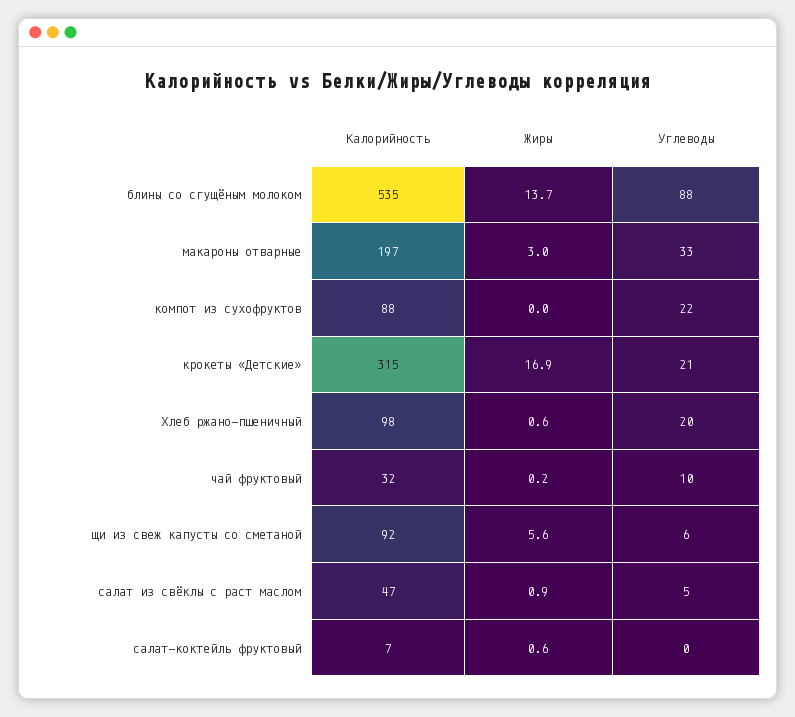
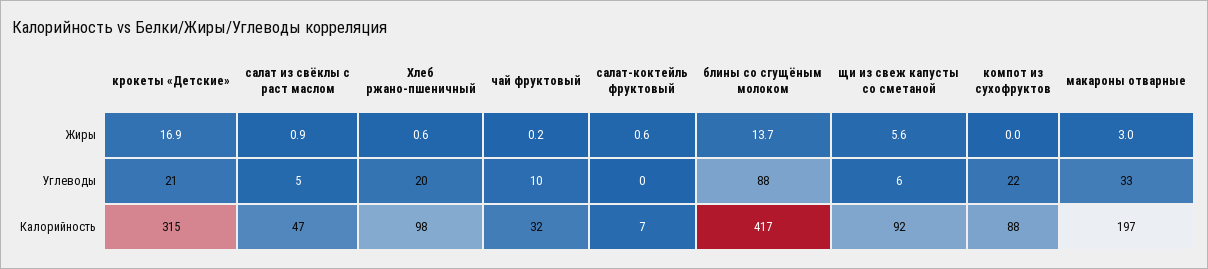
Калорийность, блины со сгущёным молоком: 535 -> 417

